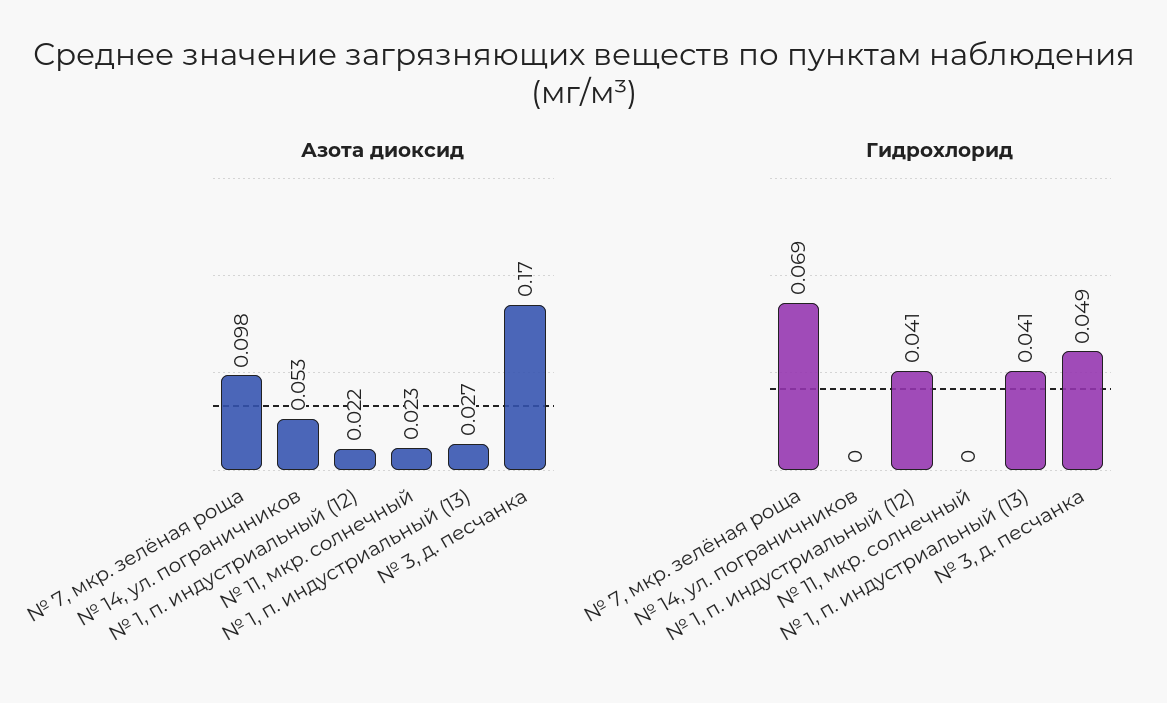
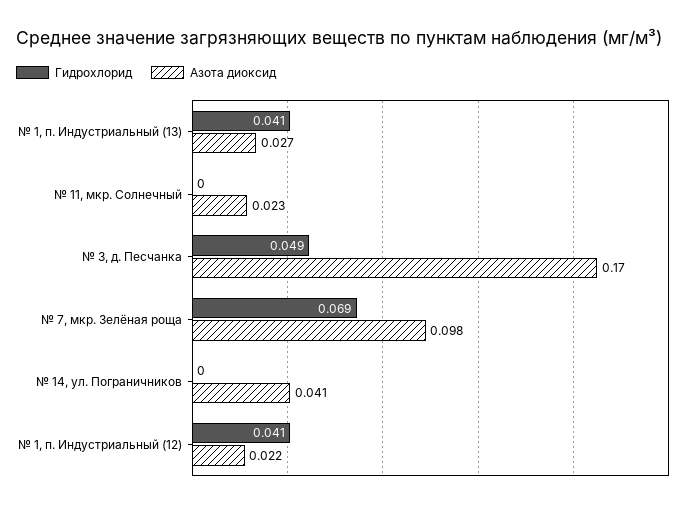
Азота диоксид, № 14, ул. пограничников: 0.053 -> 0.041

